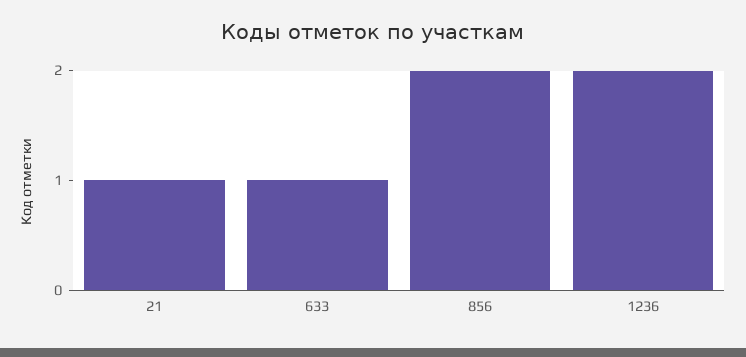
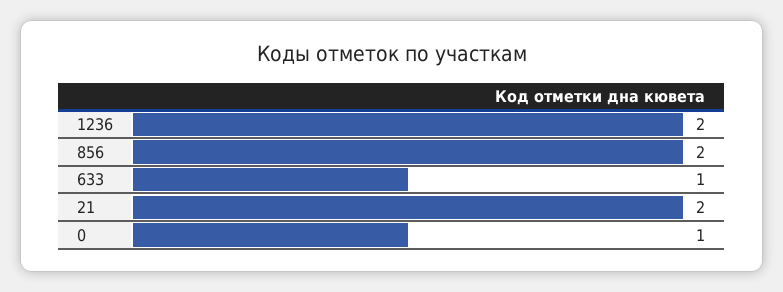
21: 1 -> 2
0: none -> 1

